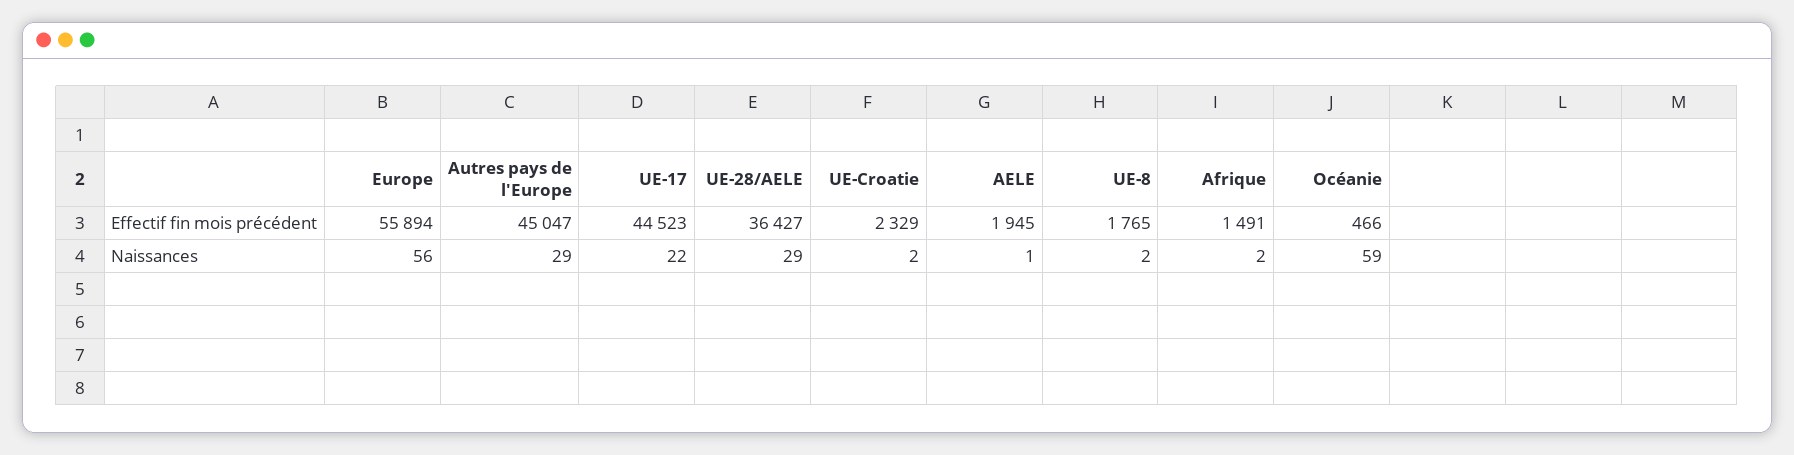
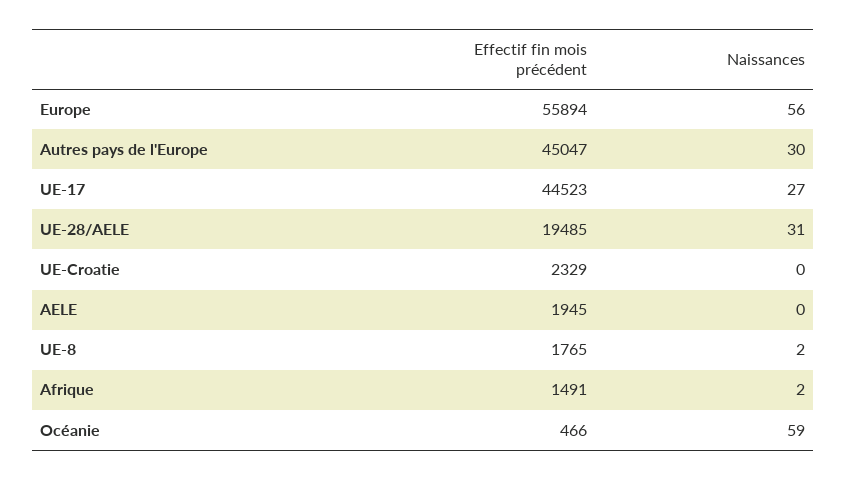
UE-28/AELE, Effectif fin mois précédent: 36427 -> 19485
Autres pays de l'Europe, Naissances: 29 -> 30
UE-17, Naissances: 22 -> 27
UE-28/AELE, Naissances: 29 -> 31
UE-Croatie, Naissances: 2 -> 0
AELE, Naissances: 1 -> 0

